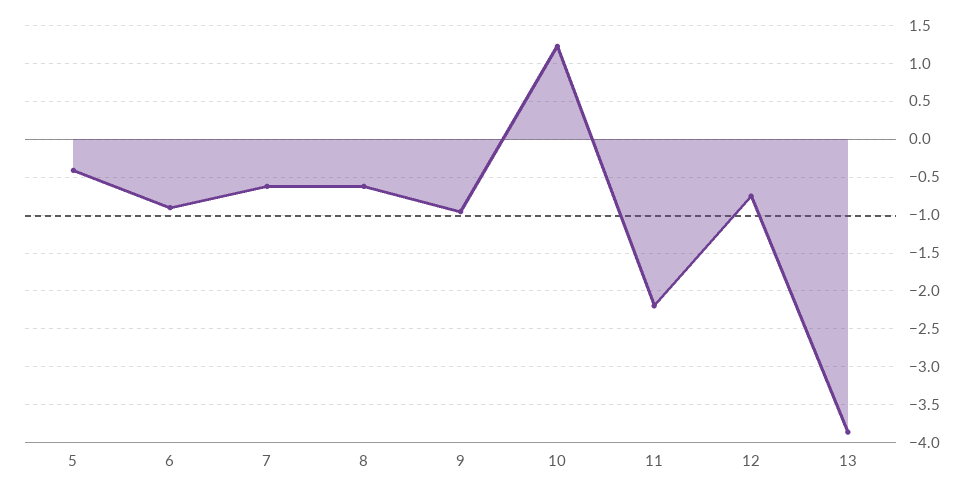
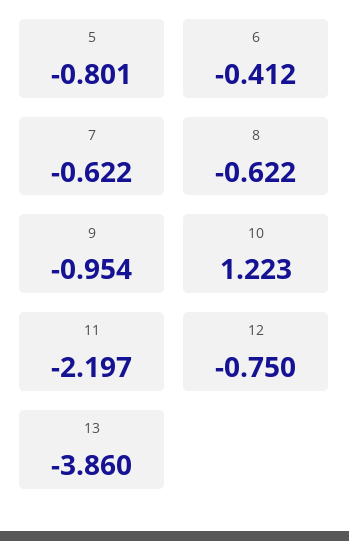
5: -0.4 -> -0.801
6: -0.9 -> -0.412

